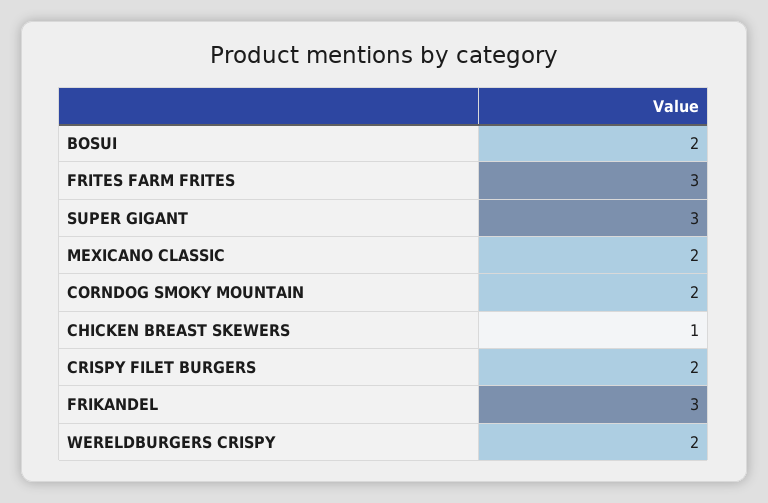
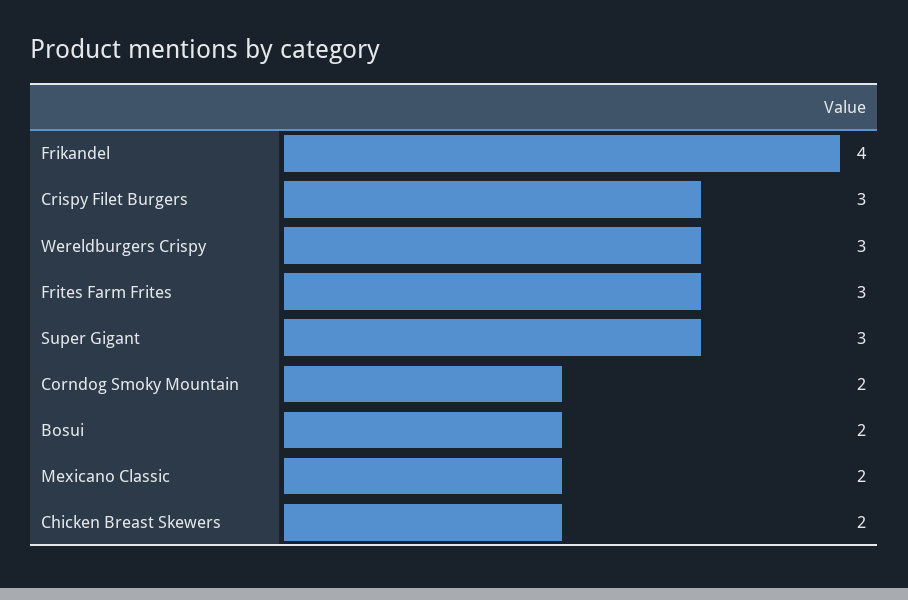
CHICKEN BREAST SKEWERS: 1 -> 2
CRISPY FILET BURGERS: 2 -> 3
FRIKANDEL: 3 -> 4
WERELDBURGERS CRISPY: 2 -> 3

